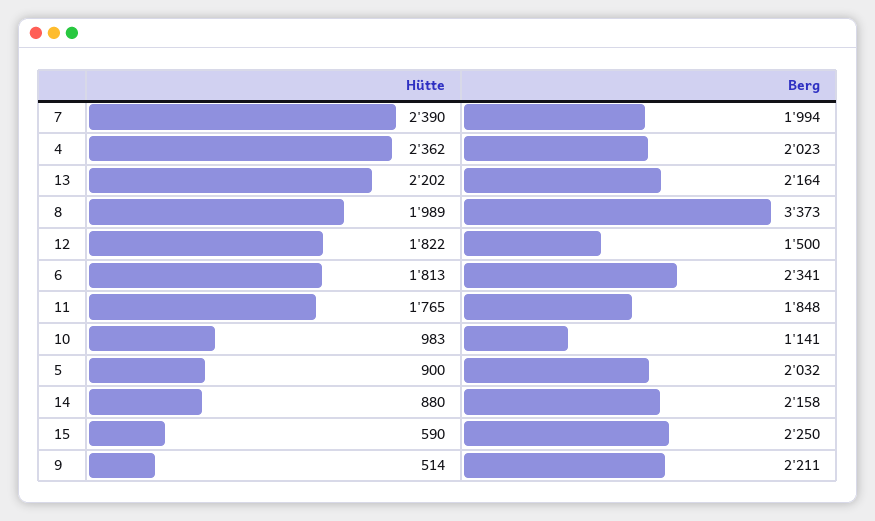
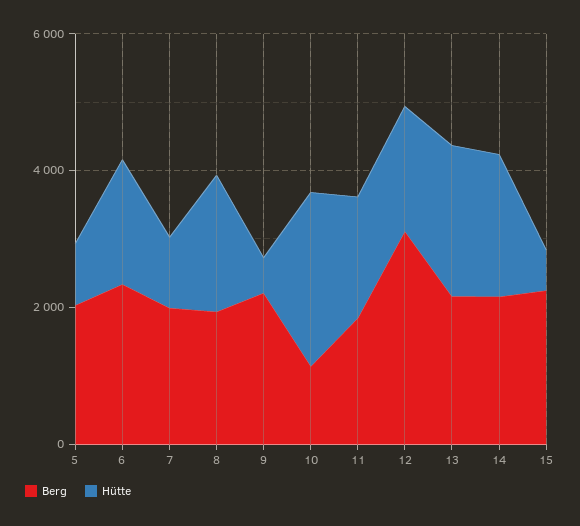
Hütte, 7: 2390 -> 1000
Hütte, 4: 2362 -> none
Berg, 4: 2023 -> none
Berg, 8: 3373 -> 2000
Berg, 12: 1500 -> 3000
Hütte, 10: 983 -> 2500
Hütte, 14: 880 -> 2000

